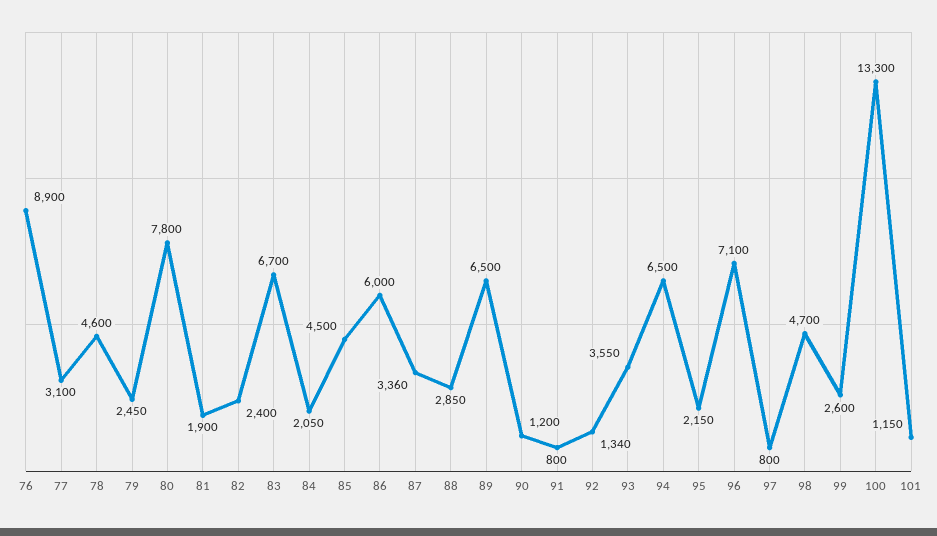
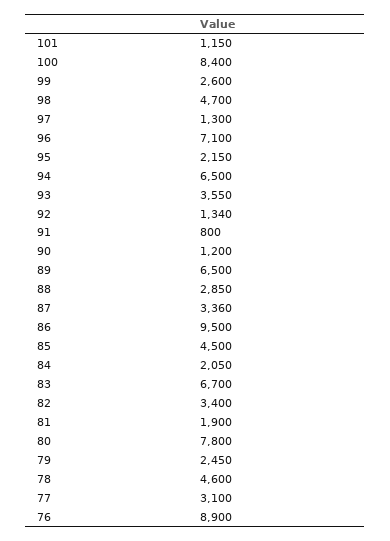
82: 2400 -> 3400
86: 6000 -> 9500
97: 800 -> 1300
100: 13300 -> 8400

